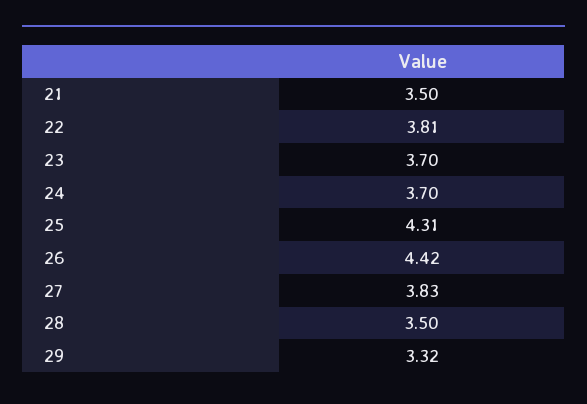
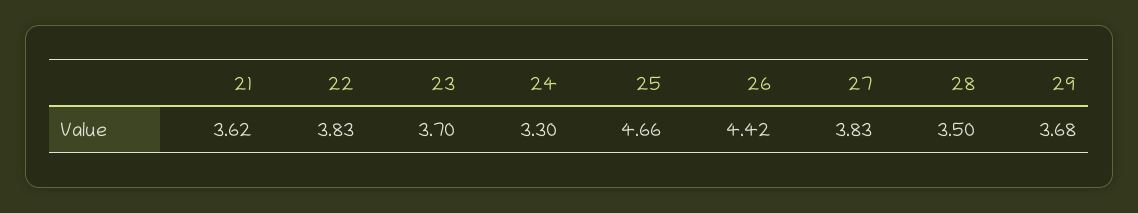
21: 3.5 -> 3.62
22: 3.81 -> 3.83
24: 3.7 -> 3.3
25: 4.31 -> 4.66
29: 3.32 -> 3.68

